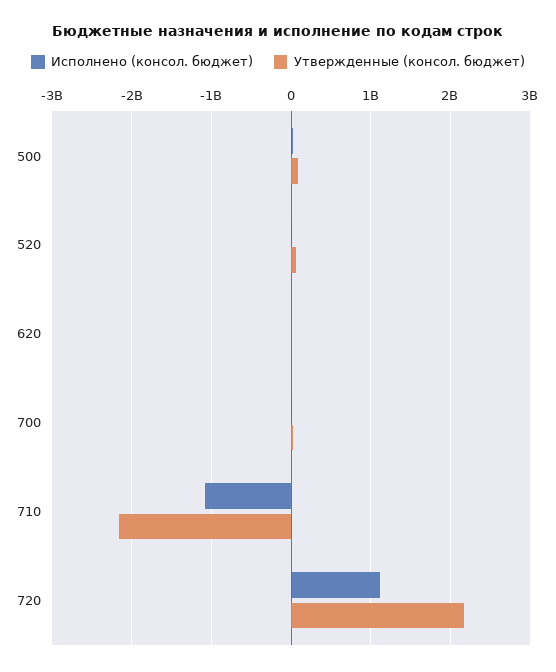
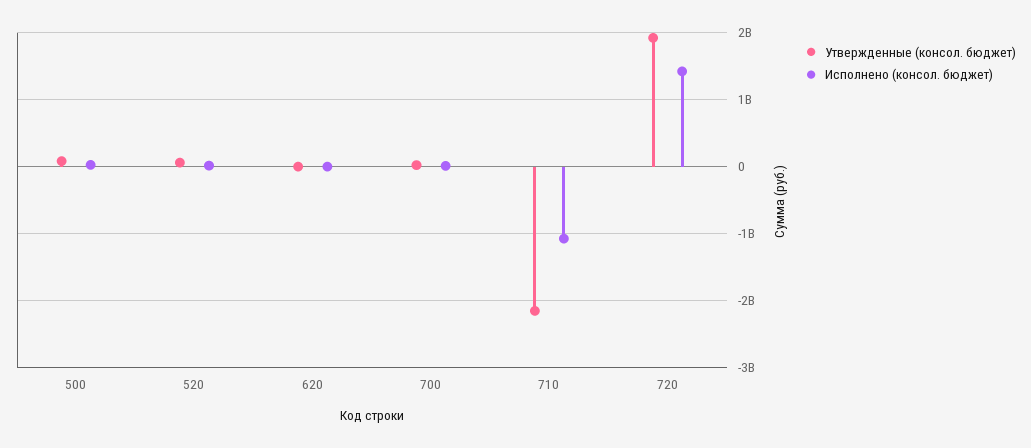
Исполнено (консол. бюджет), 720: 1100000000 -> 1400000000
Утвержденные (консол. бюджет), 720: 2200000000 -> 1900000000

